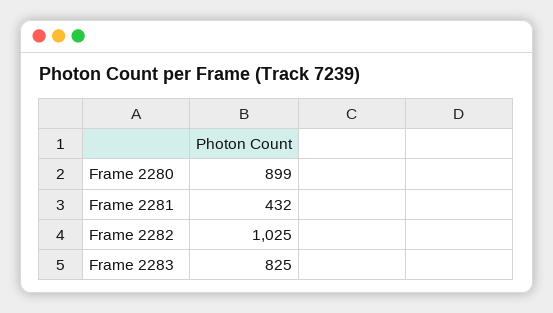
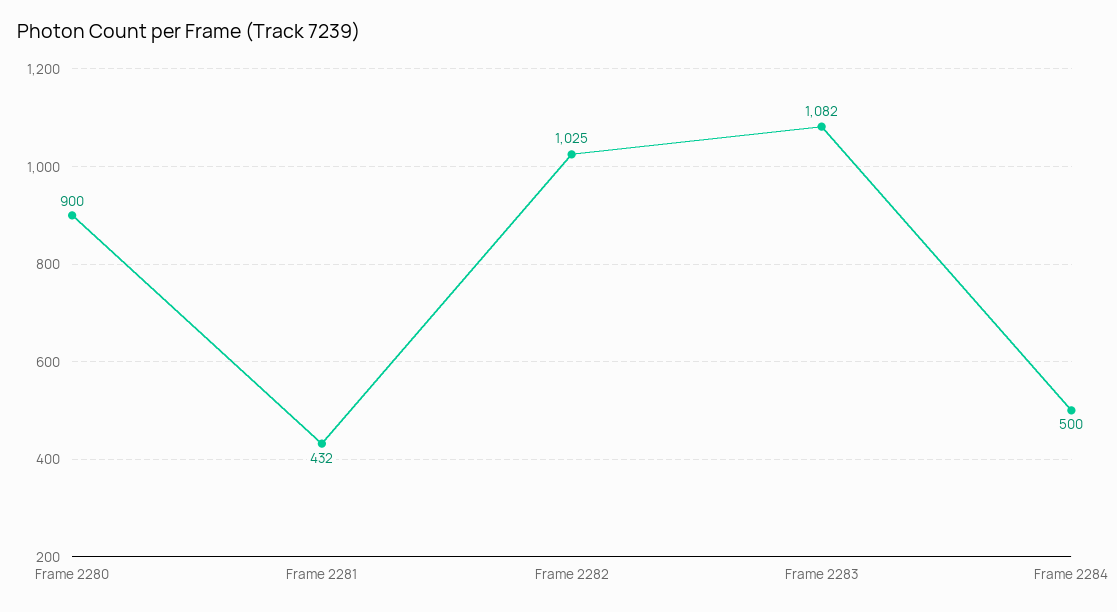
Frame 2280: 899 -> 900
Frame 2283: 825 -> 1082
Frame 2284: none -> 500

